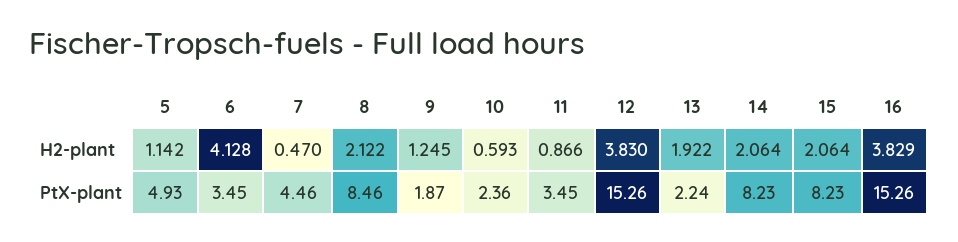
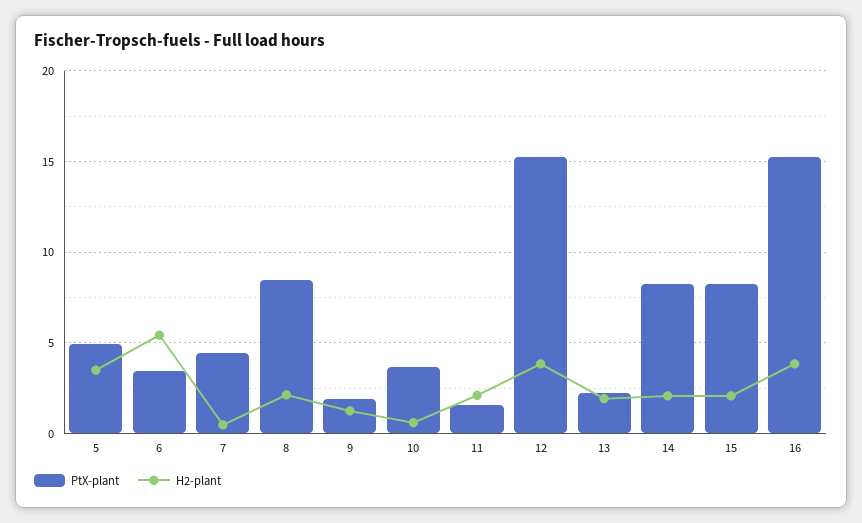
H2-plant, 5: 1.142 -> 3.5
H2-plant, 6: 4.128 -> 5.5
H2-plant, 11: 0.866 -> 2
PtX-plant, 10: 2.36 -> 3.5
PtX-plant, 11: 3.45 -> 1.5

